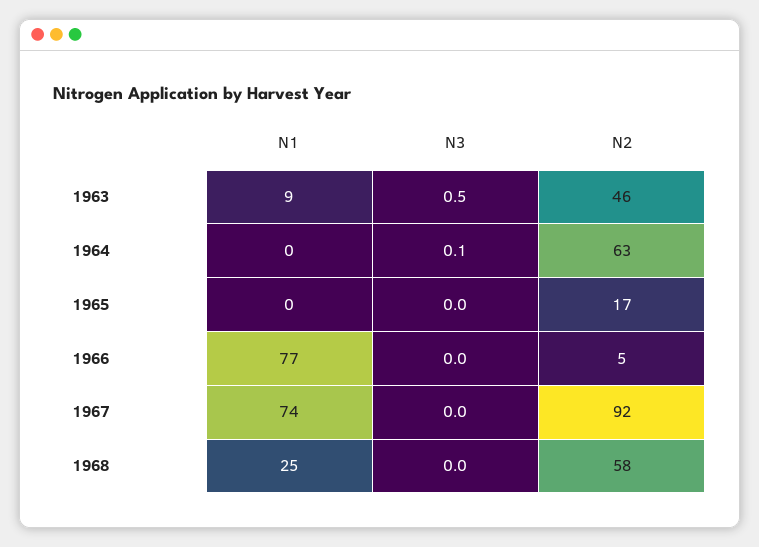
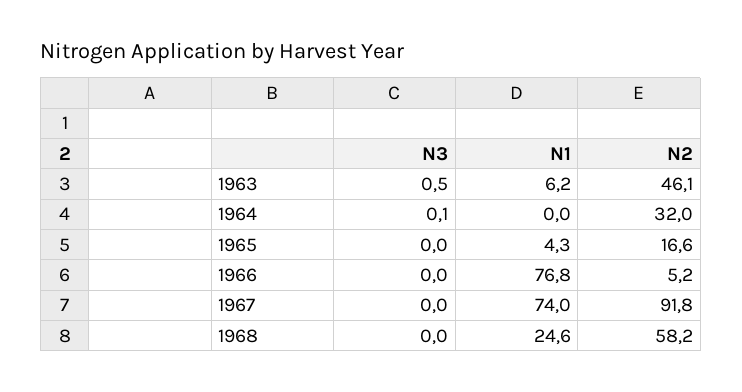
N1, 1963: 9 -> 6.2
N2, 1964: 63 -> 32
N1, 1965: 0 -> 4.3

